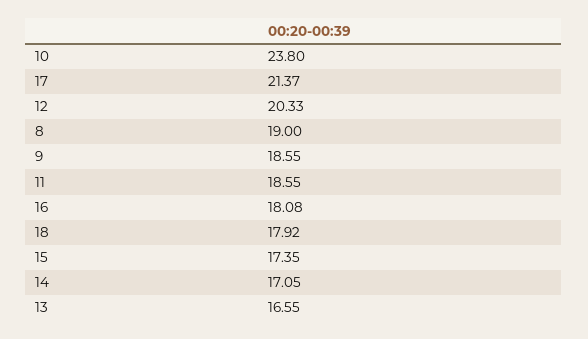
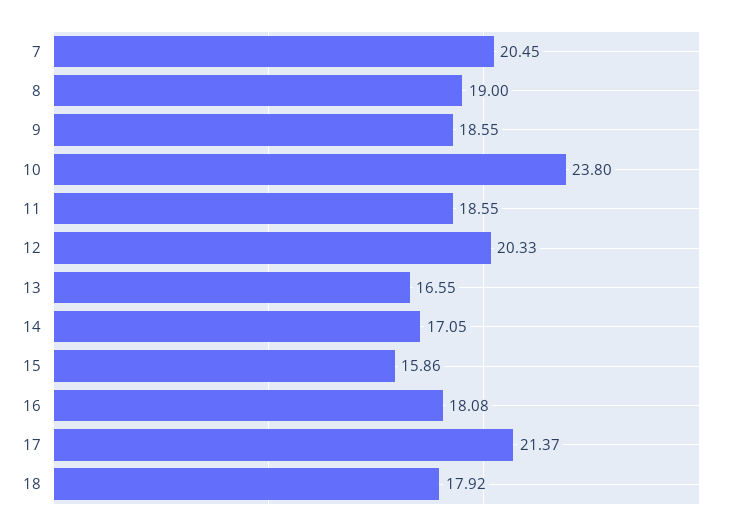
15: 17.35 -> 15.86
7: none -> 20.45

